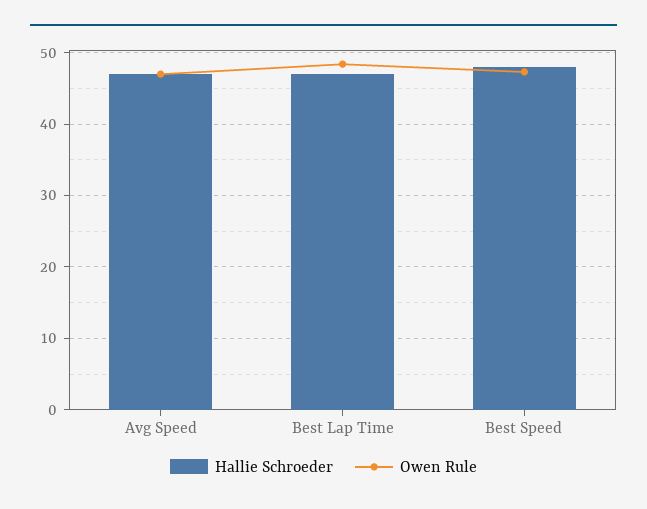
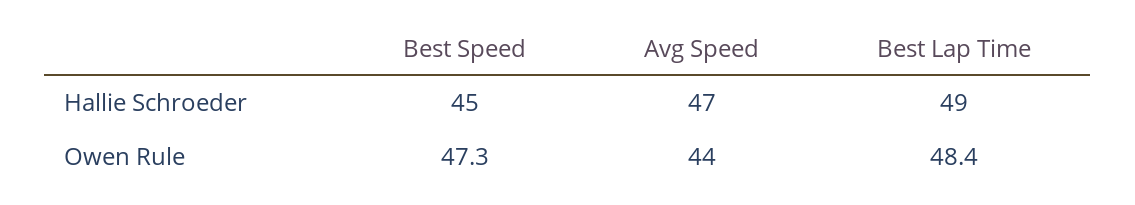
Owen Rule, Avg Speed: 47 -> 44
Hallie Schroeder, Best Lap Time: 47 -> 49
Hallie Schroeder, Best Speed: 48 -> 45

